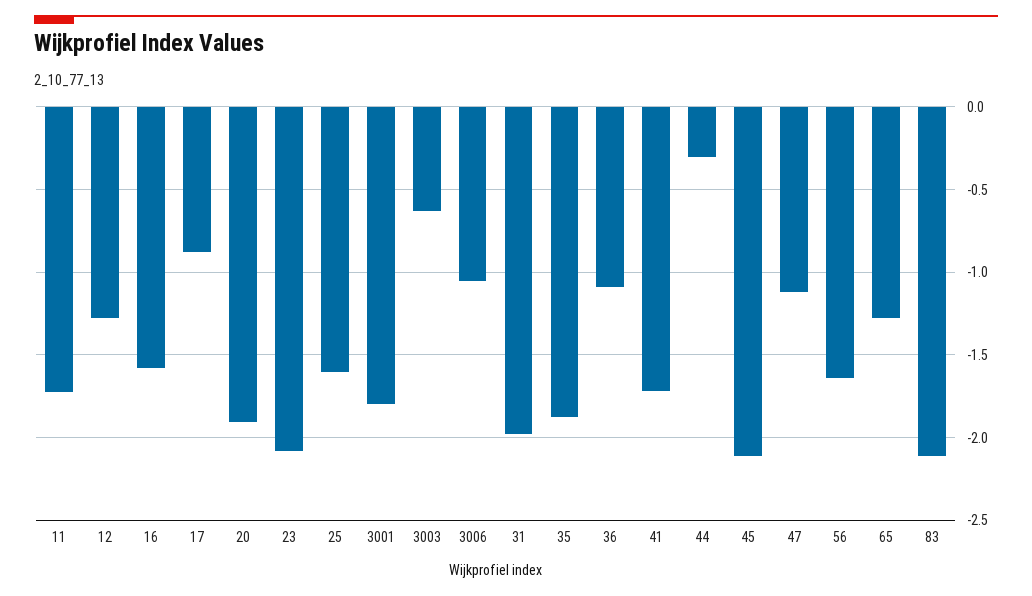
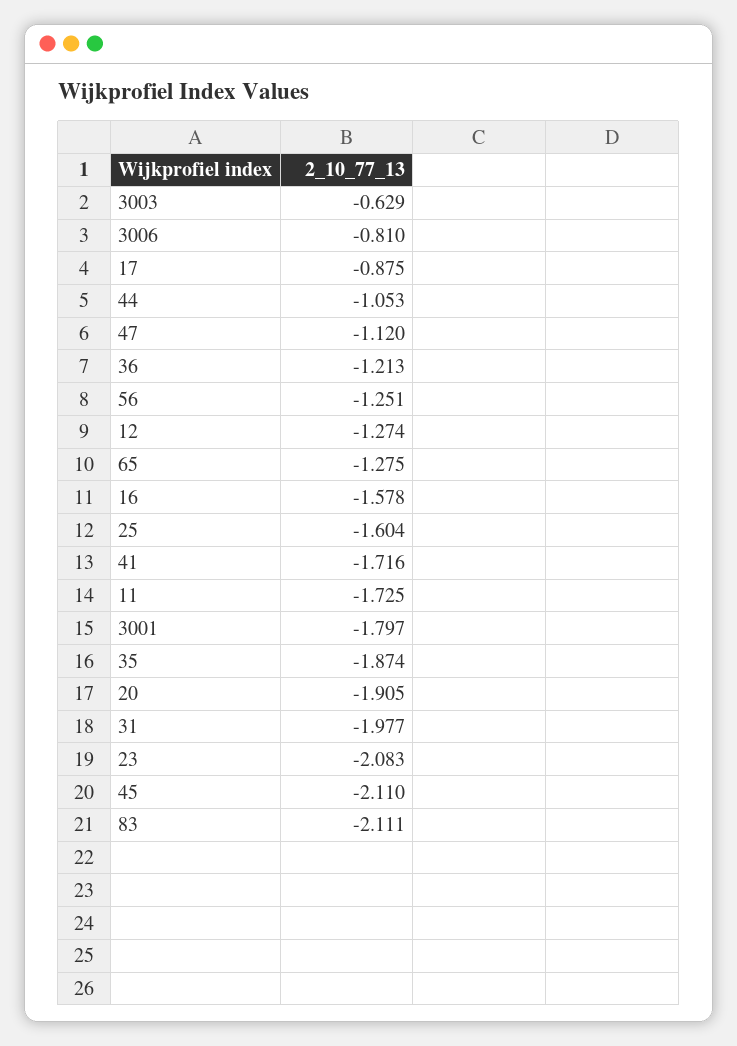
3006: -1.05 -> -0.81
36: -1.1 -> -1.213
44: -0.3 -> -1.053
56: -1.65 -> -1.251

